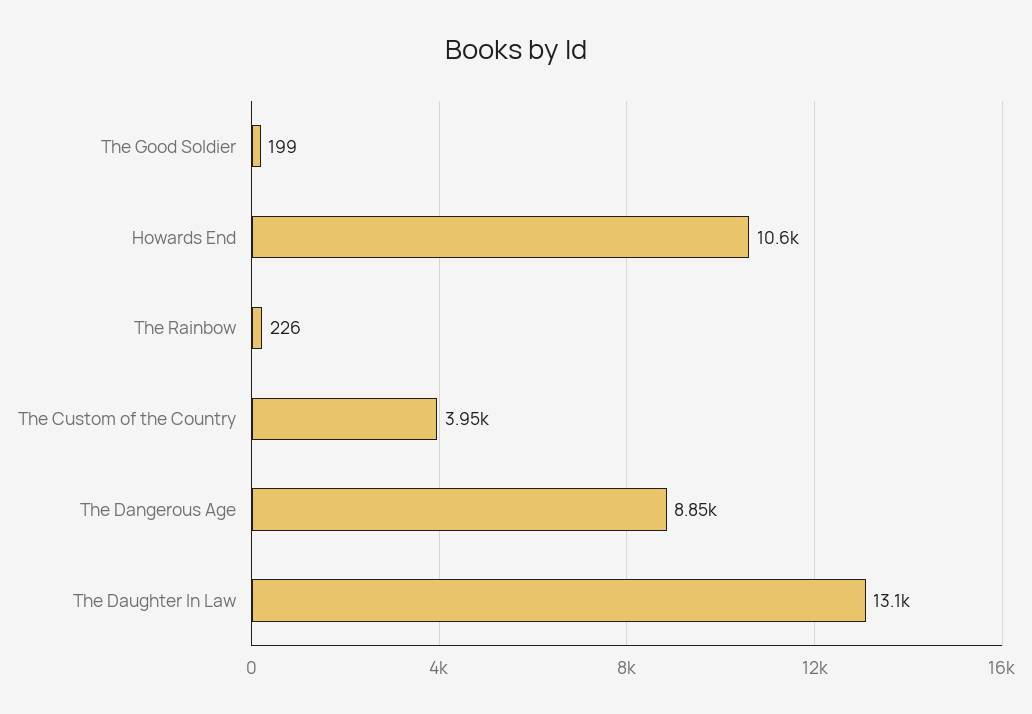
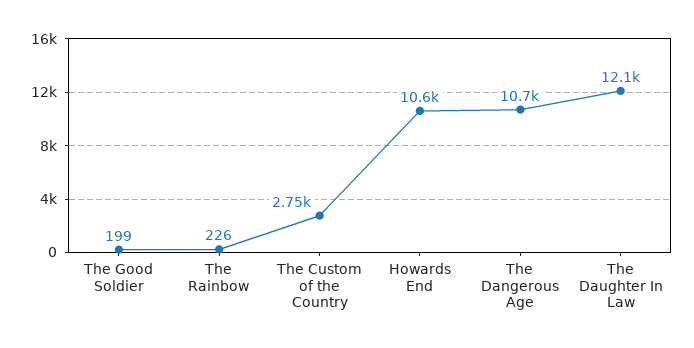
The Custom of the Country: 3950 -> 2750
The Dangerous Age: 8850 -> 10700
The Daughter In Law: 13100 -> 12100

